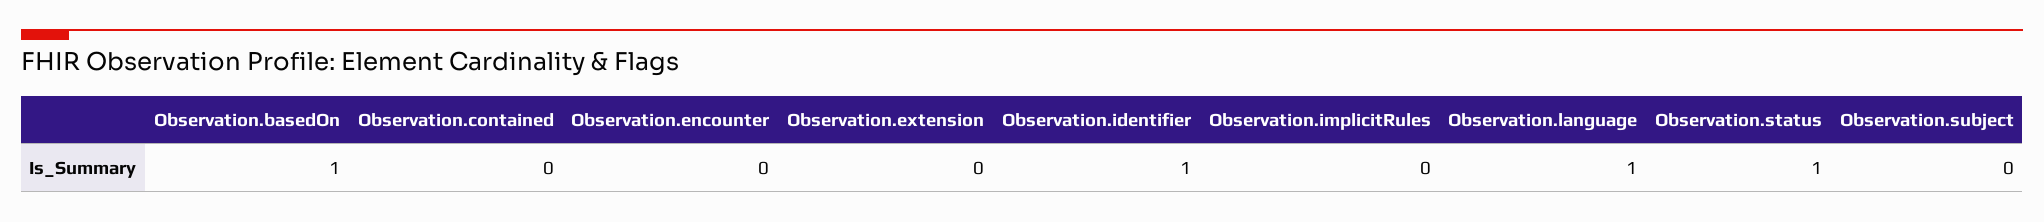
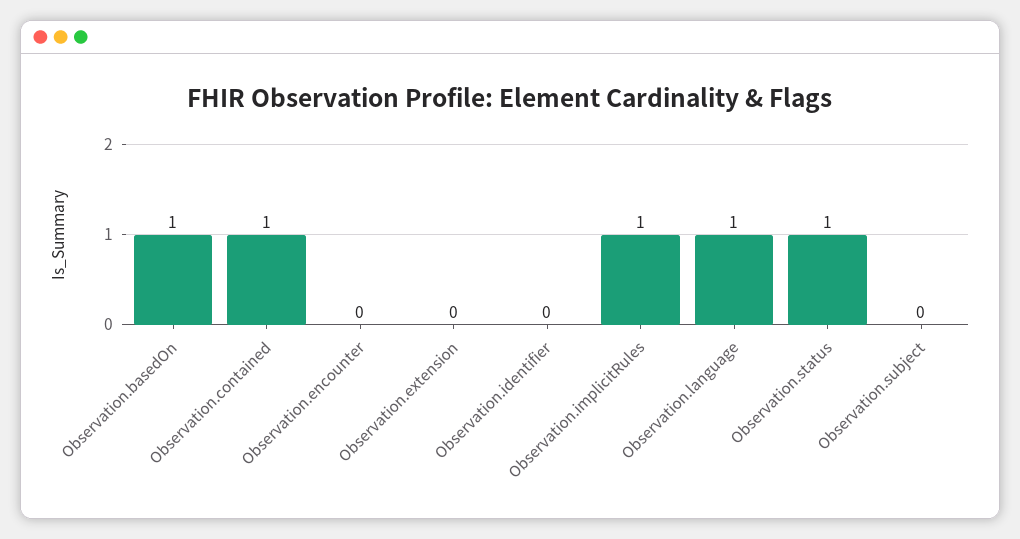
Observation.contained: 0 -> 1
Observation.identifier: 1 -> 0
Observation.implicitRules: 0 -> 1

